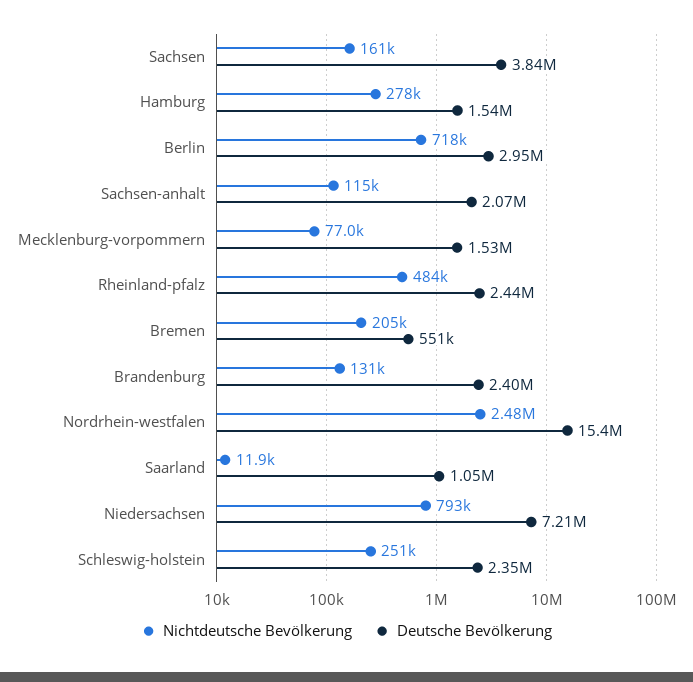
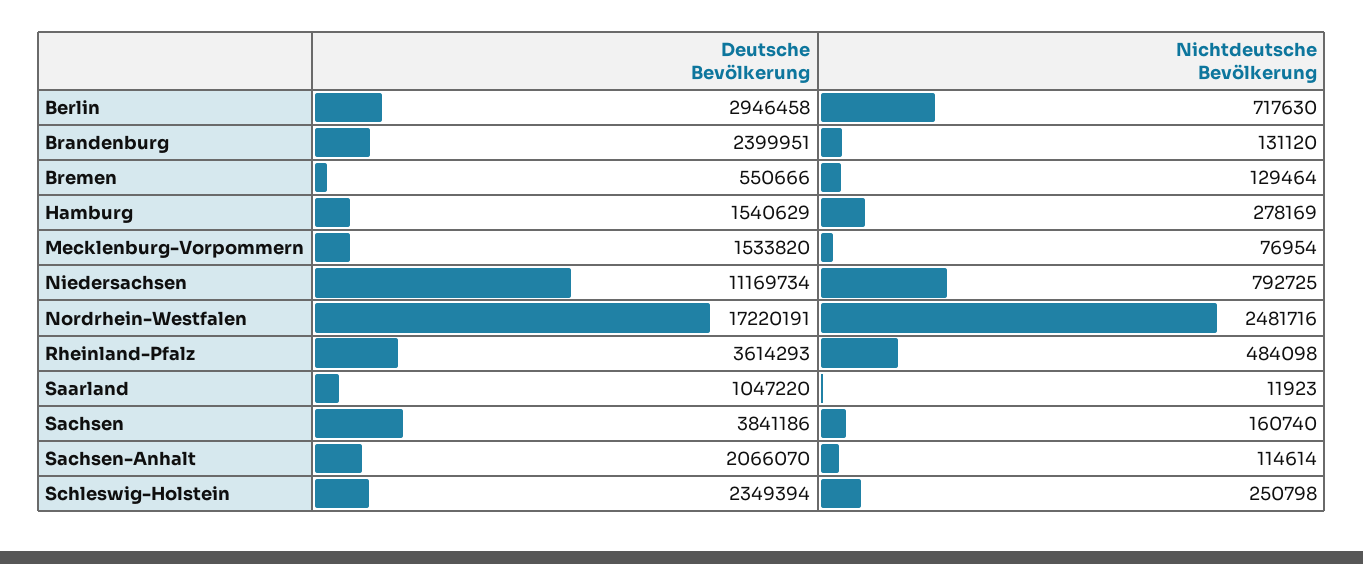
Deutsche Bevölkerung, Rheinland-pfalz: 2440000 -> 3614293
Nichtdeutsche Bevölkerung, Bremen: 205000 -> 129464
Deutsche Bevölkerung, Nordrhein-westfalen: 15400000 -> 17220191
Deutsche Bevölkerung, Niedersachsen: 7210000 -> 11169734

